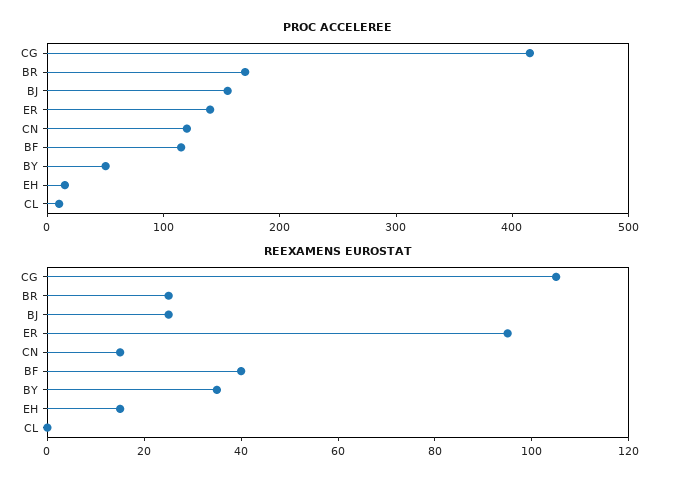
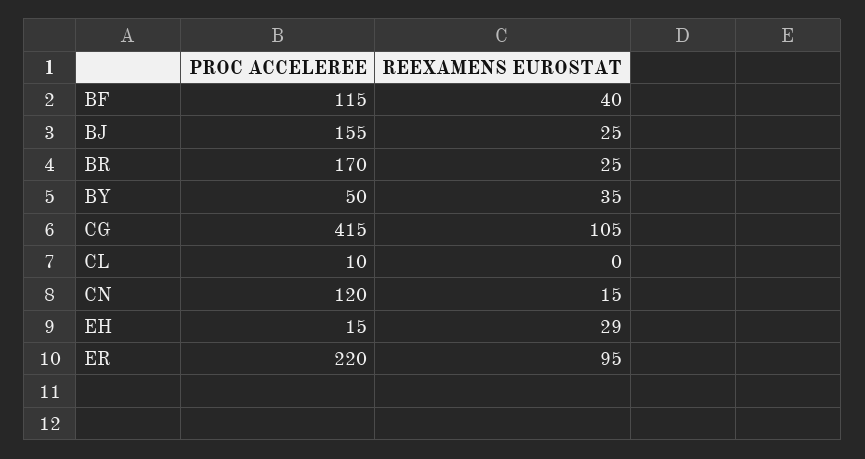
PROC ACCELEREE, ER: 140 -> 220
REEXAMENS EUROSTAT, EH: 15 -> 29

